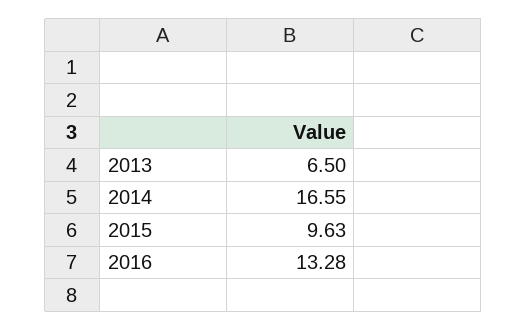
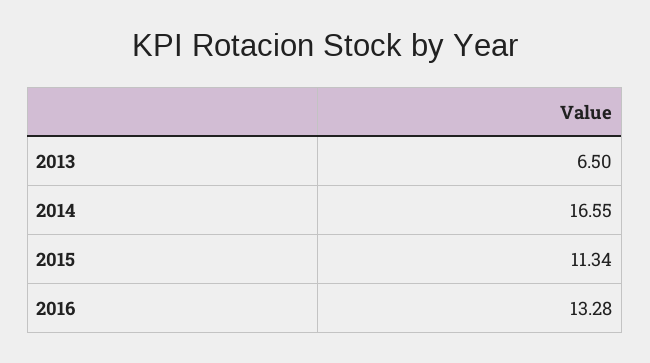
2015: 9.63 -> 11.34

